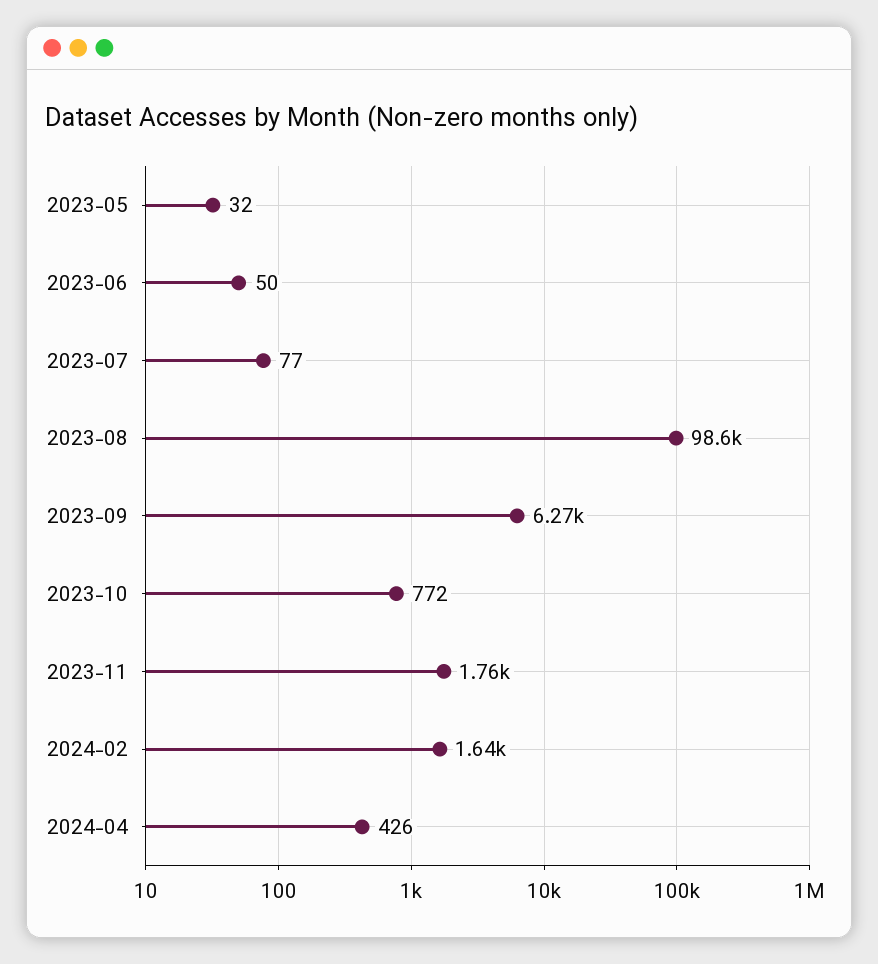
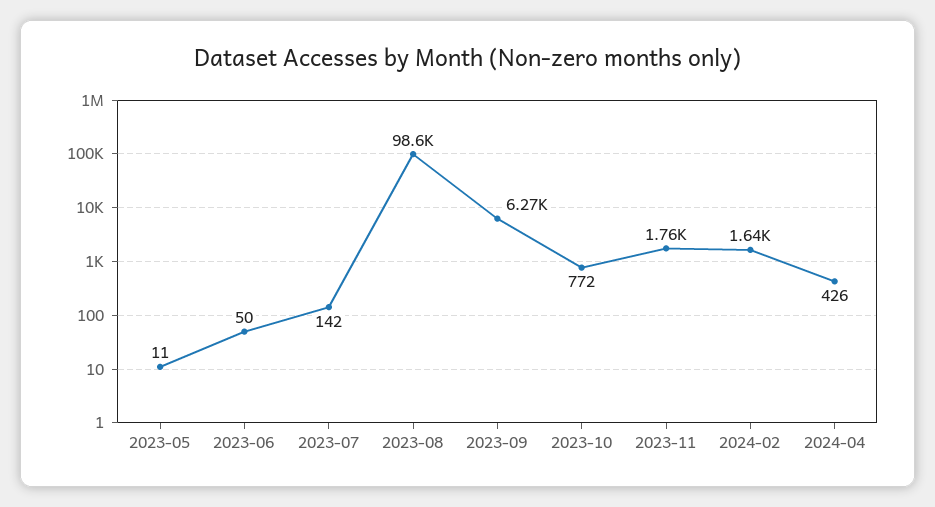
2023-05: 32 -> 11
2023-07: 77 -> 142

